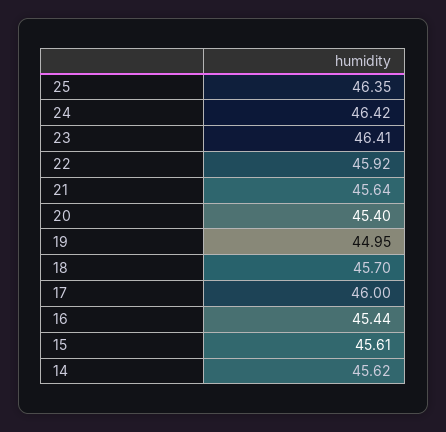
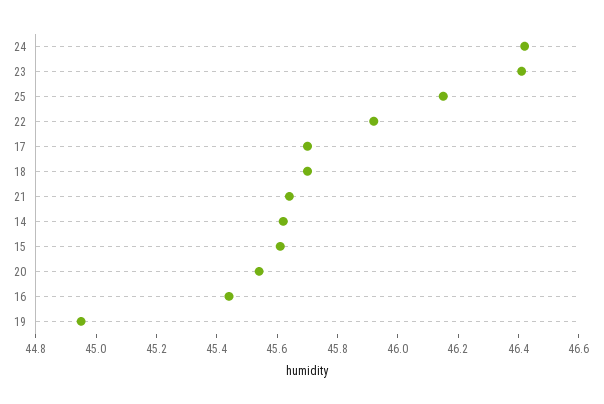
25: 46.35 -> 46.15
20: 45.4 -> 45.55
17: 46 -> 45.7

